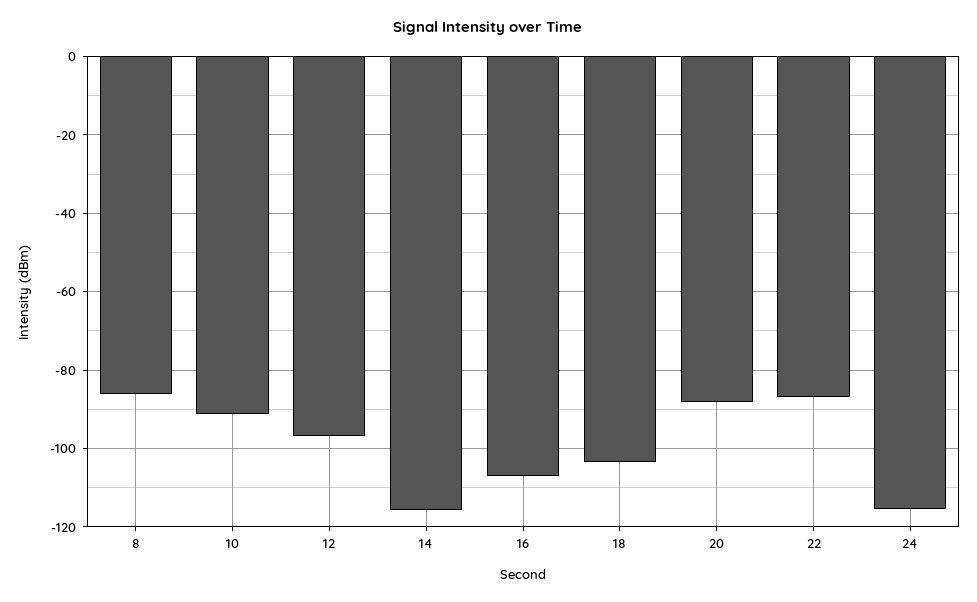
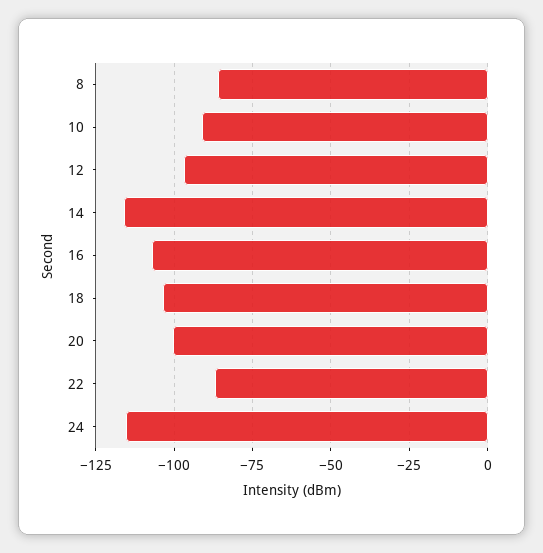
20: -88 -> -100

